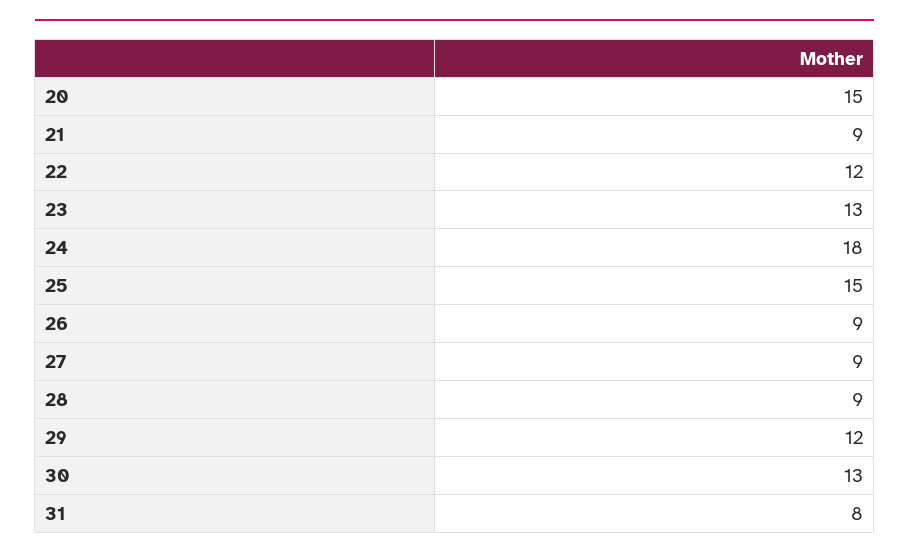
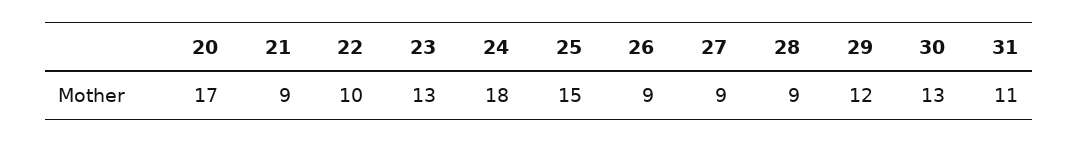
20: 15 -> 17
22: 12 -> 10
31: 8 -> 11

